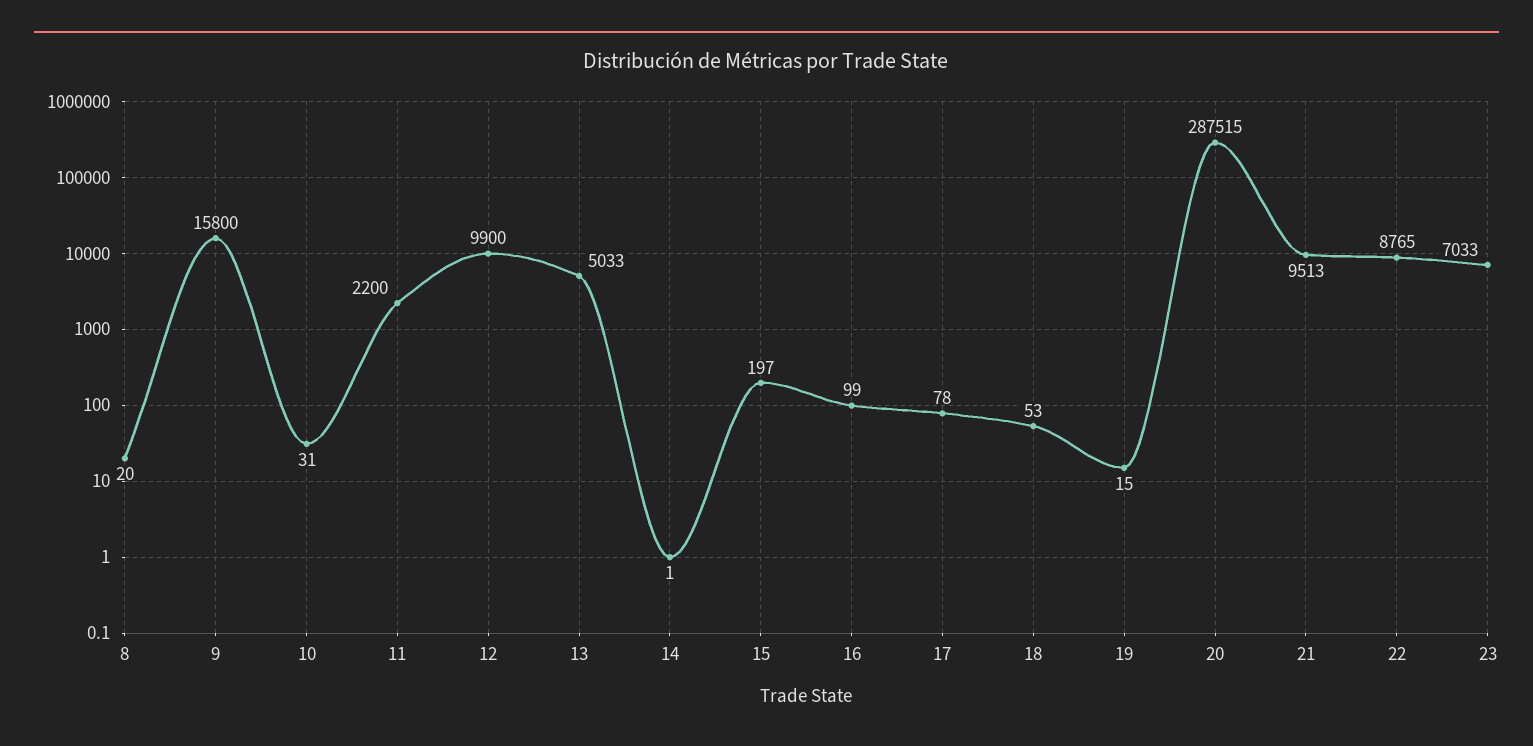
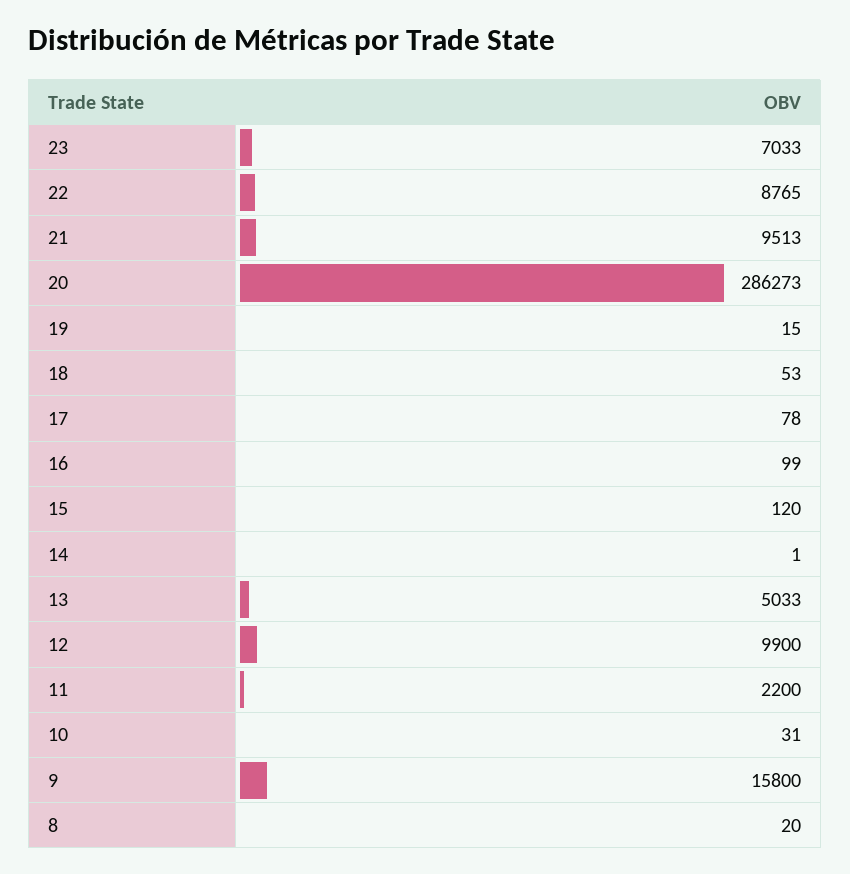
15: 197 -> 120
20: 287515 -> 286273

